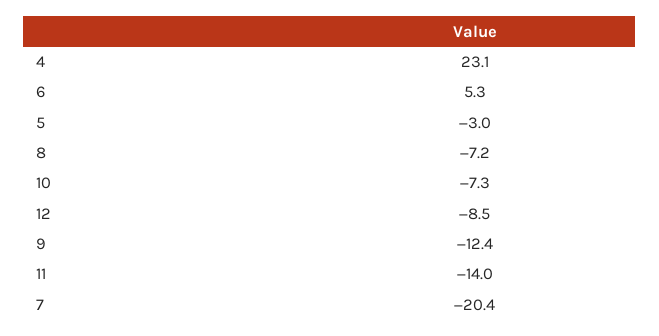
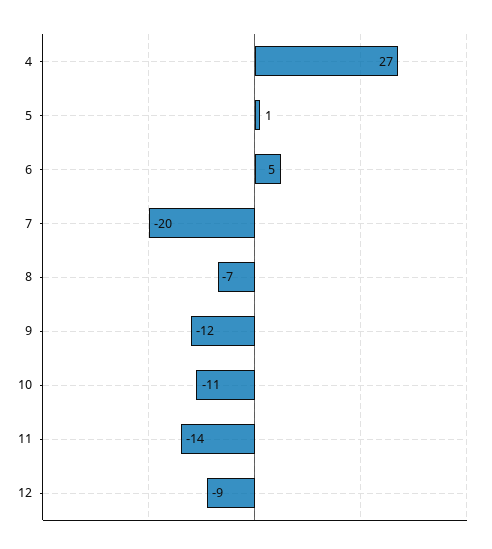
4: 23.1 -> 27
5: -3 -> 1
10: -7.3 -> -11

